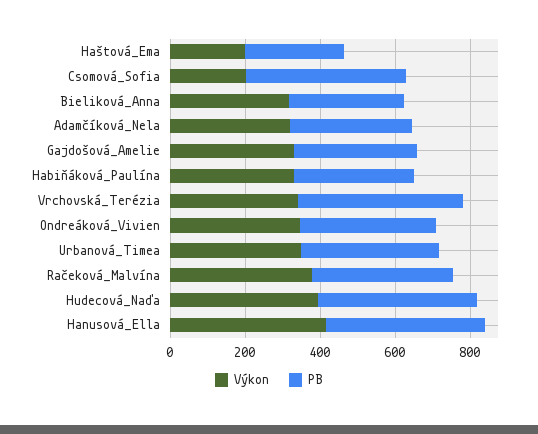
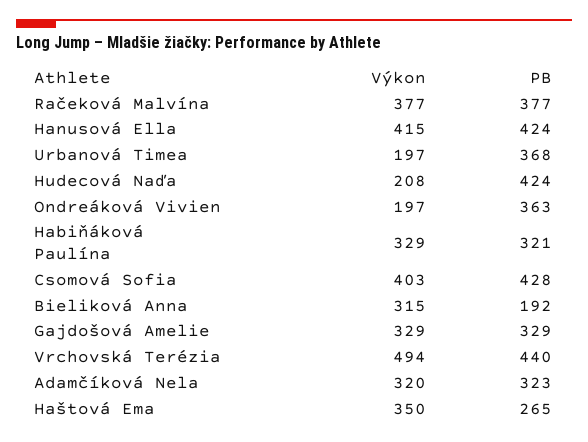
Výkon, Haštová_Ema: 200 -> 350
Výkon, Csomová_Sofia: 200 -> 403
PB, Bieliková_Anna: 300 -> 192
Výkon, Vrchovská_Terézia: 350 -> 494
Výkon, Ondreáková_Vivien: 350 -> 197
Výkon, Urbanová_Timea: 350 -> 197
Výkon, Hudecová_Naďa: 400 -> 208

